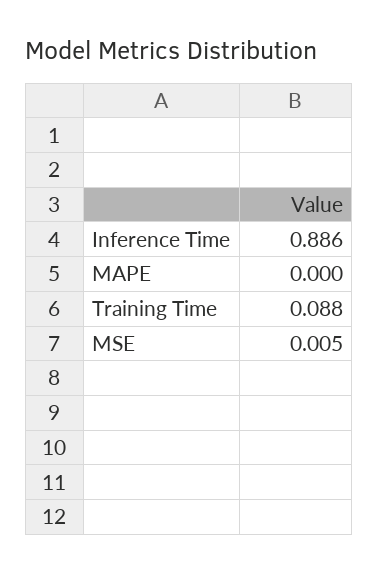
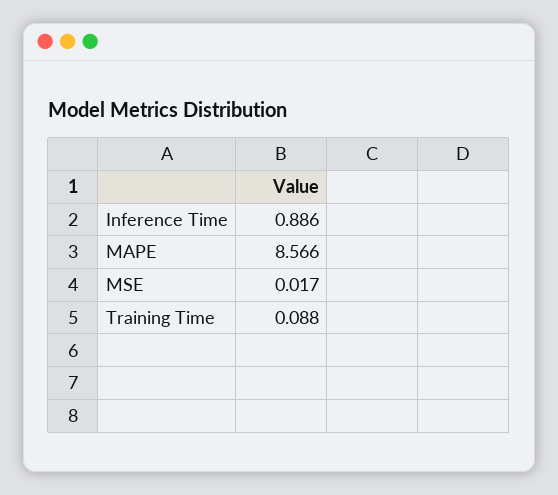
MAPE: 0 -> 8.566
MSE: 0.005 -> 0.017

